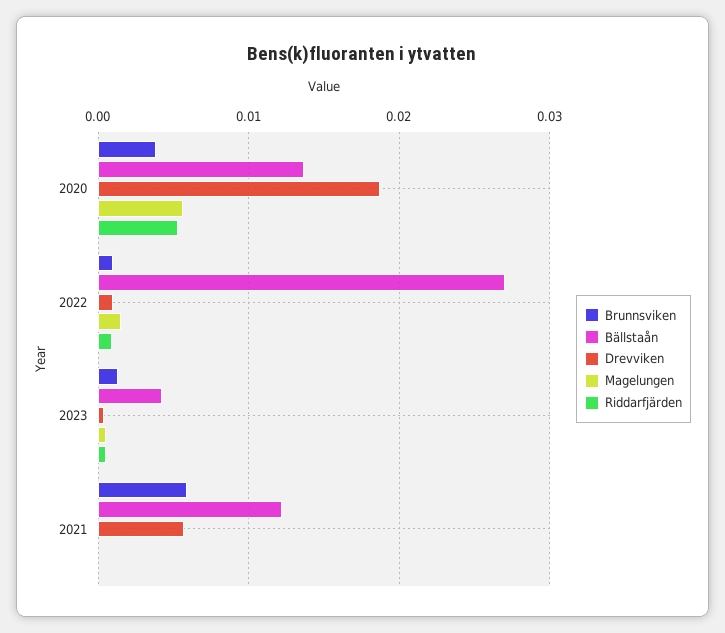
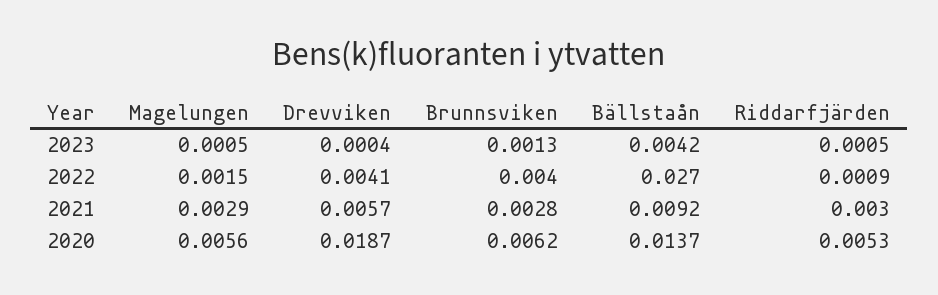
Brunnsviken, 2020: 0.004 -> 0.0062
Brunnsviken, 2022: 0.001 -> 0.004
Drevviken, 2022: 0.001 -> 0.0041
Brunnsviken, 2021: 0.006 -> 0.0028
Bällstaån, 2021: 0.012 -> 0.0092
Magelungen, 2021: 0 -> 0.0029
Riddarfjärden, 2021: 0 -> 0.003

